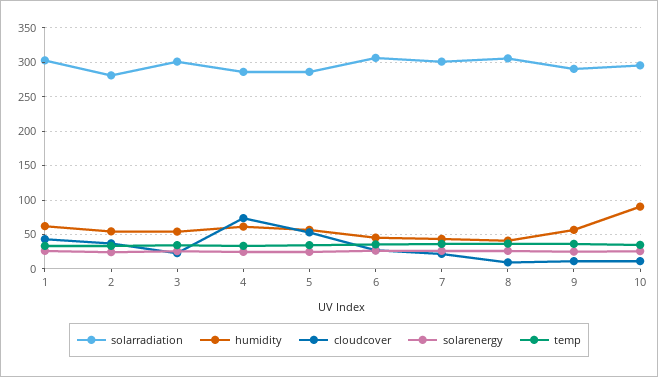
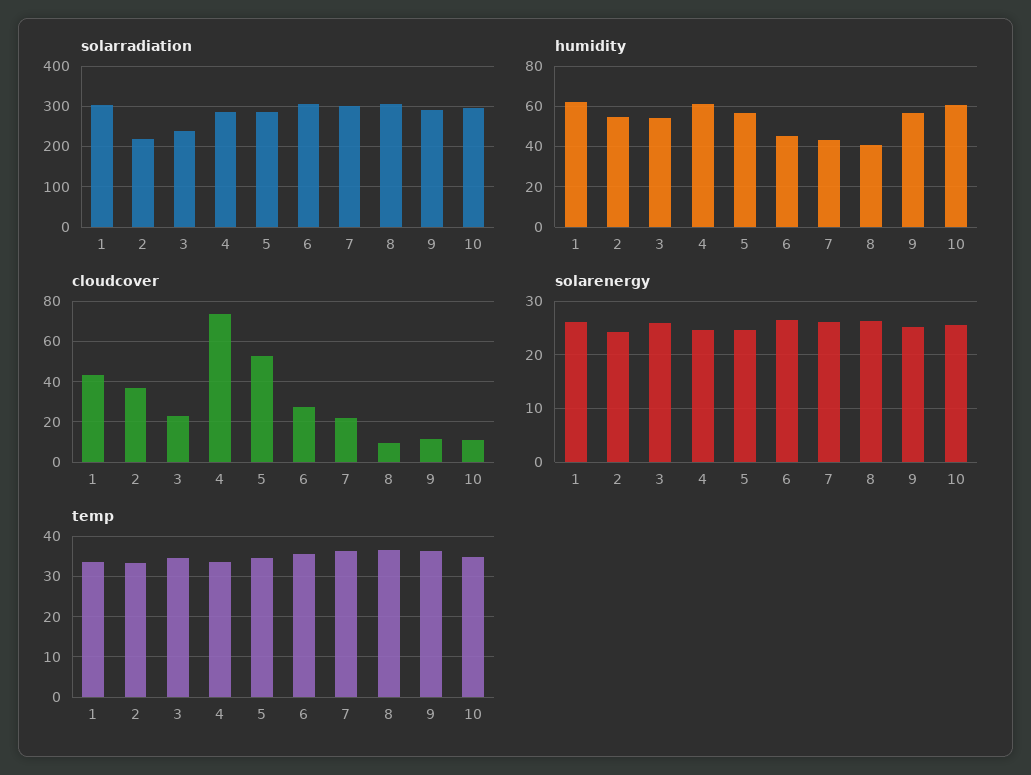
solarradiation, 2: 280 -> 220
solarradiation, 3: 300 -> 240
humidity, 10: 90 -> 60

